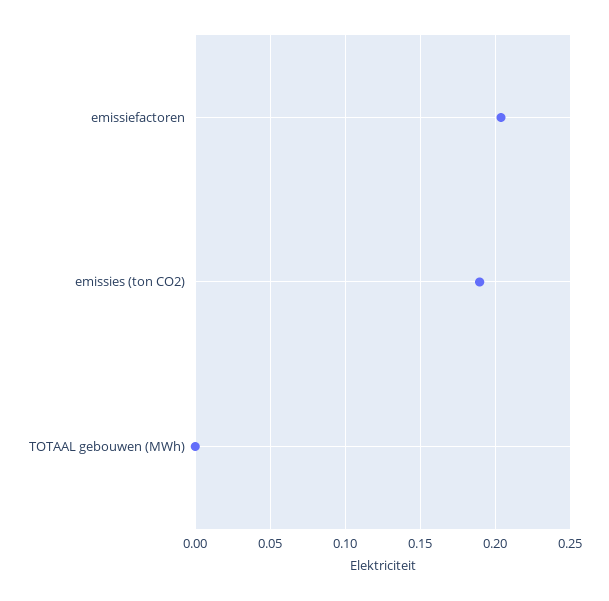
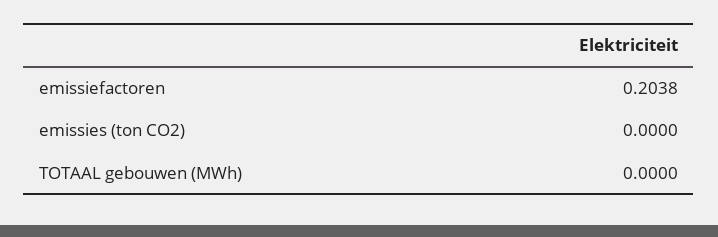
emissies (ton CO2): 0.19 -> 0

